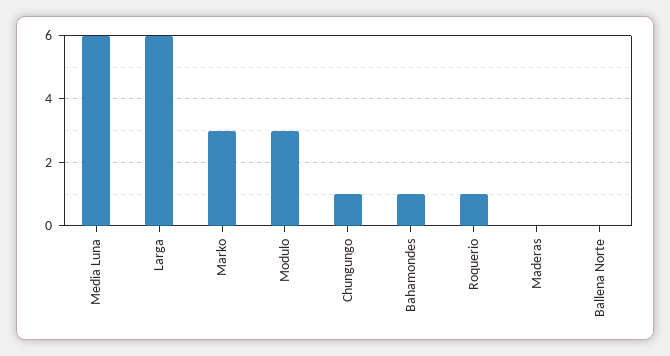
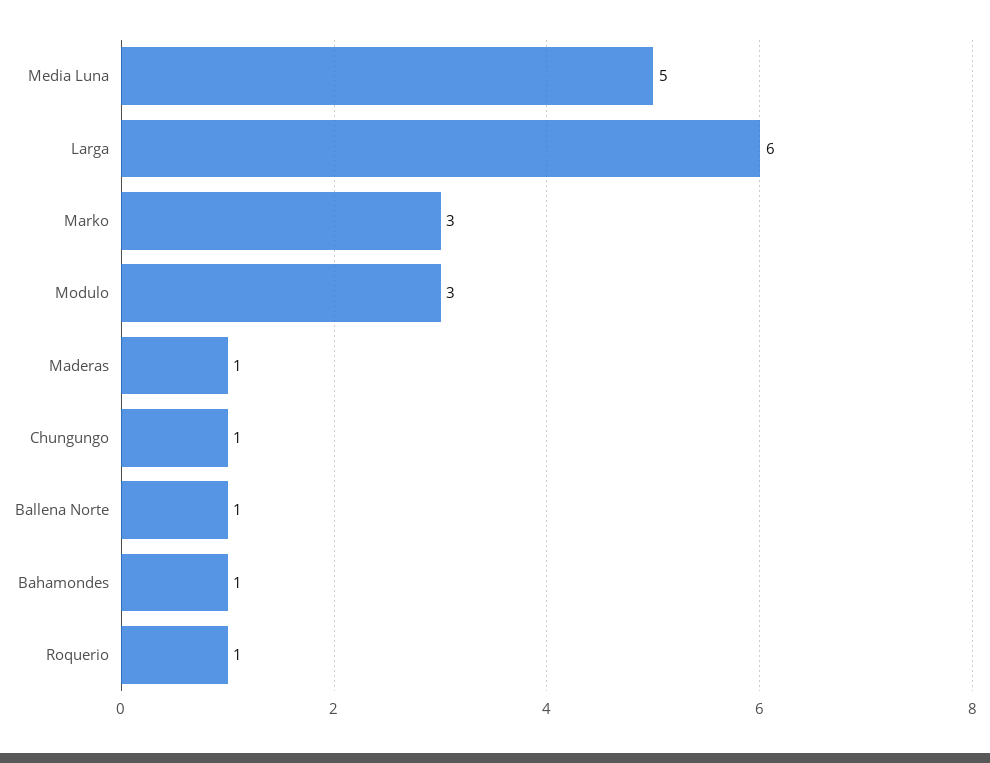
Media Luna: 6 -> 5
Maderas: 0 -> 1
Ballena Norte: 0 -> 1

